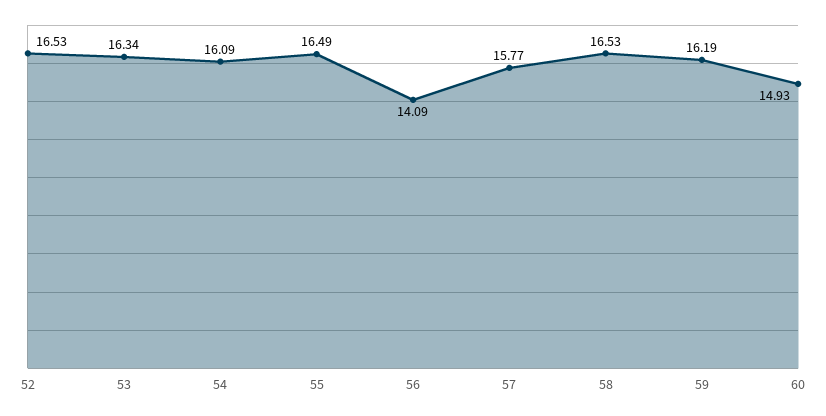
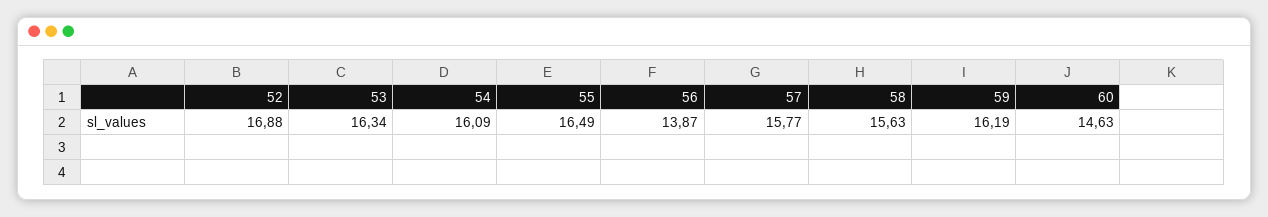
52: 16.53 -> 16.88
56: 14.09 -> 13.87
58: 16.53 -> 15.63
60: 14.93 -> 14.63

